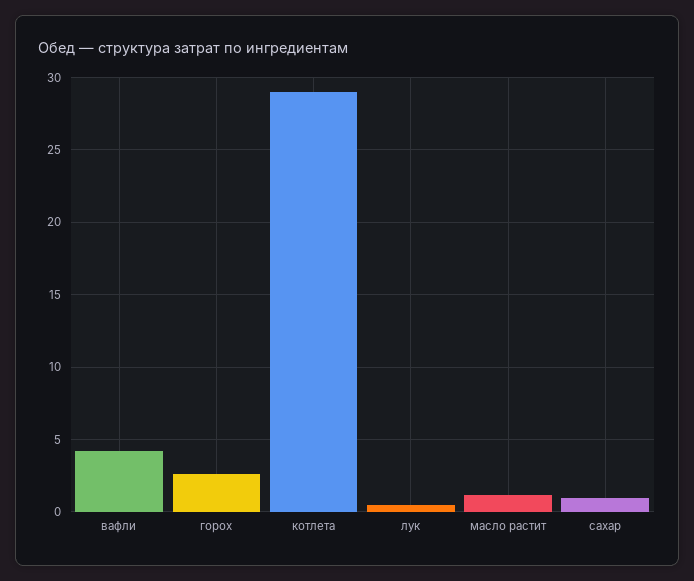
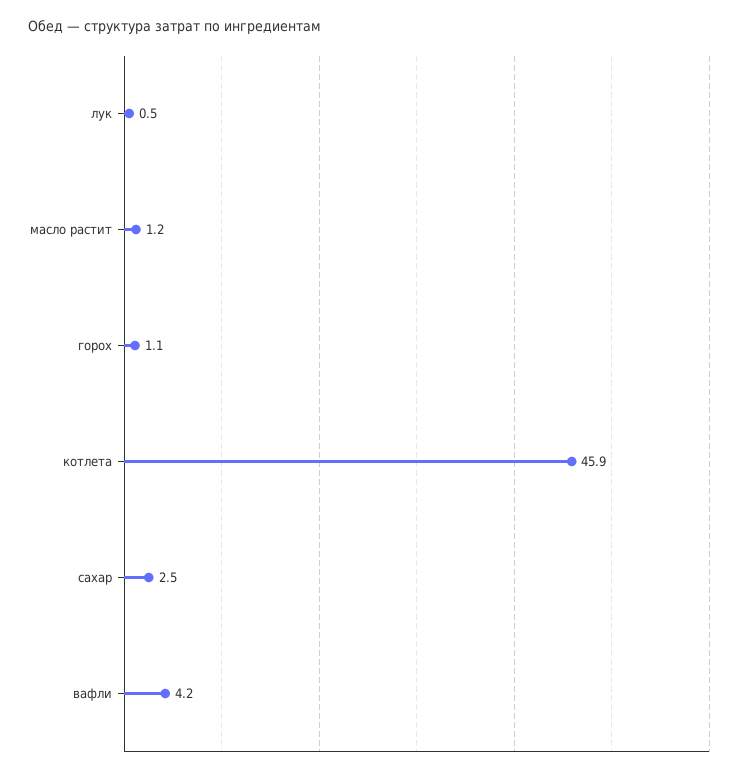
горох: 2.5 -> 1.1
котлета: 29 -> 45.9
сахар: 1 -> 2.5

